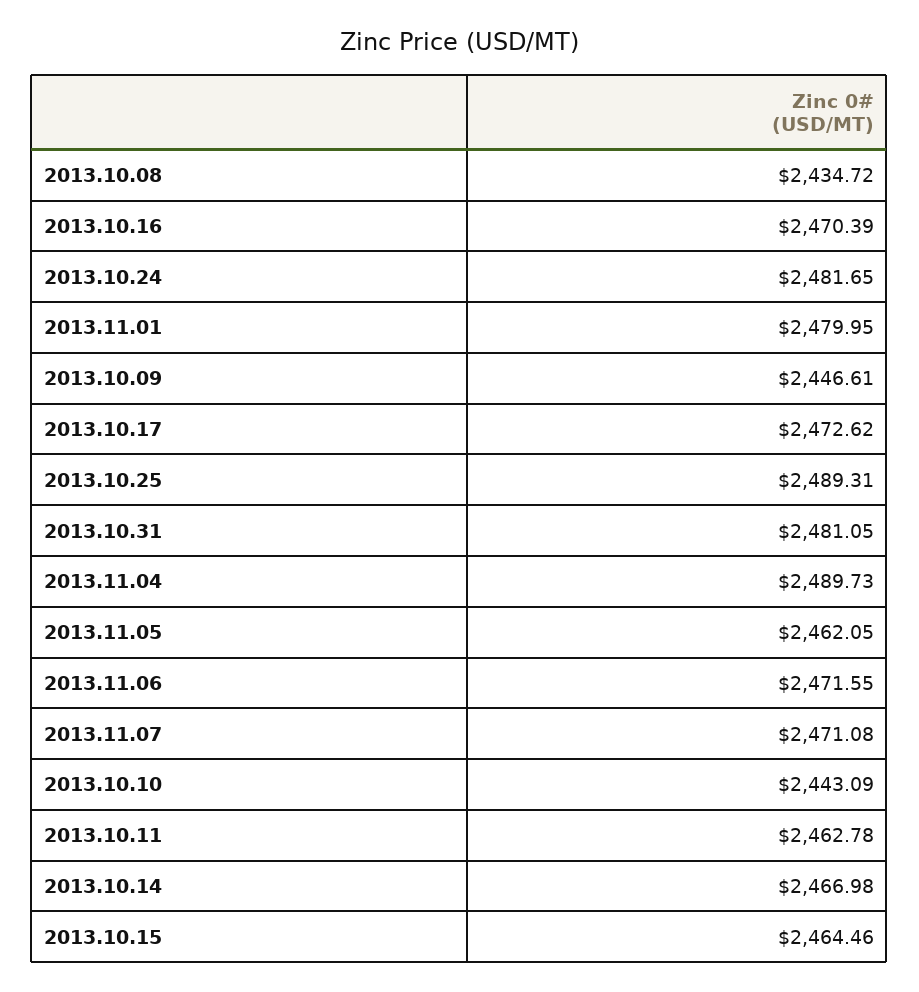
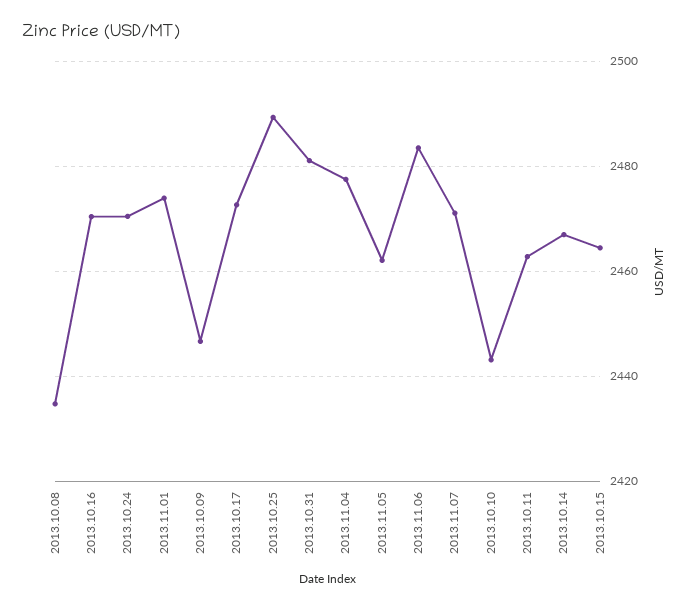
2013.10.24: 2481.65 -> 2470
2013.11.01: 2479.95 -> 2474
2013.11.04: 2489.73 -> 2478
2013.11.06: 2471.55 -> 2484

